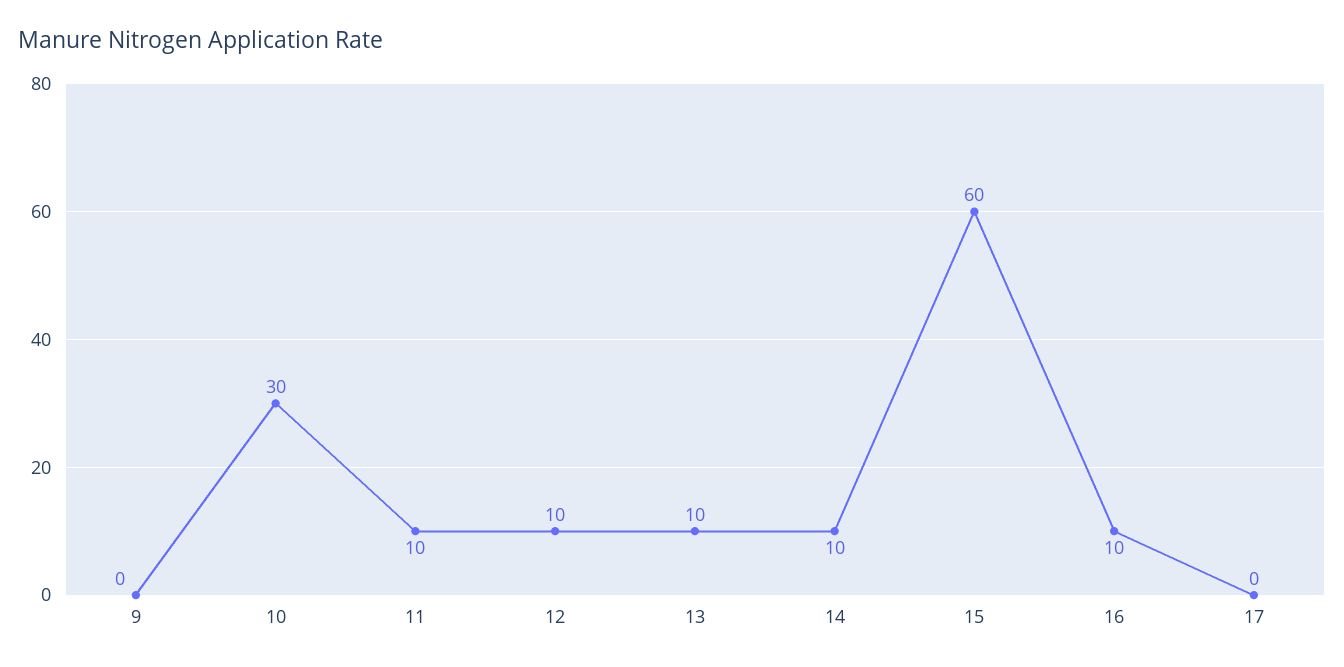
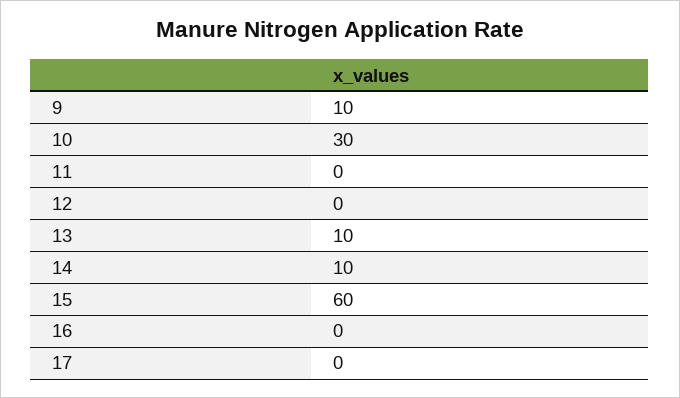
9: 0 -> 10
11: 10 -> 0
12: 10 -> 0
16: 10 -> 0

